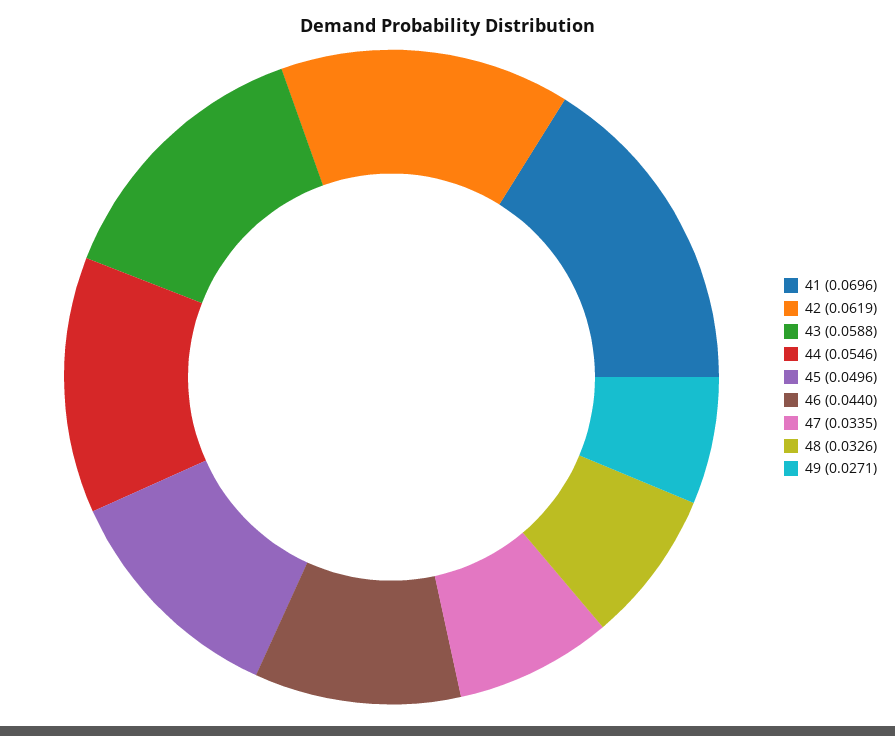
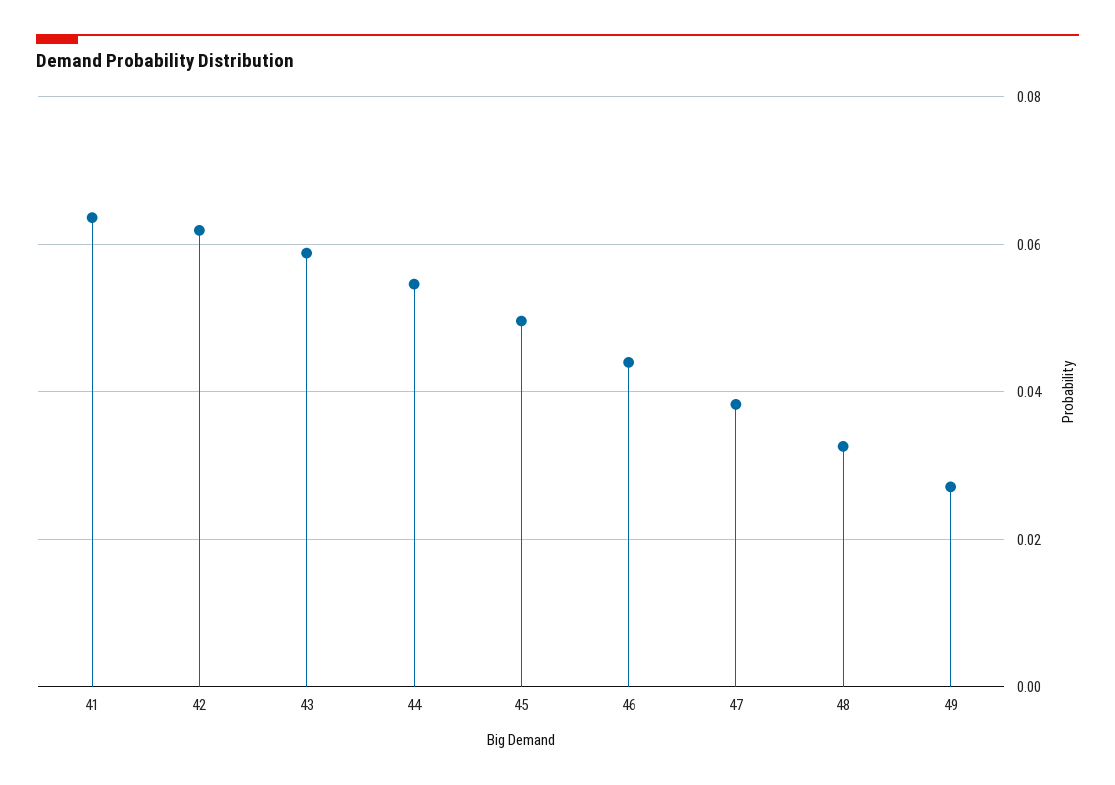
41: 0.0696 -> 0.064
47: 0.0335 -> 0.038

